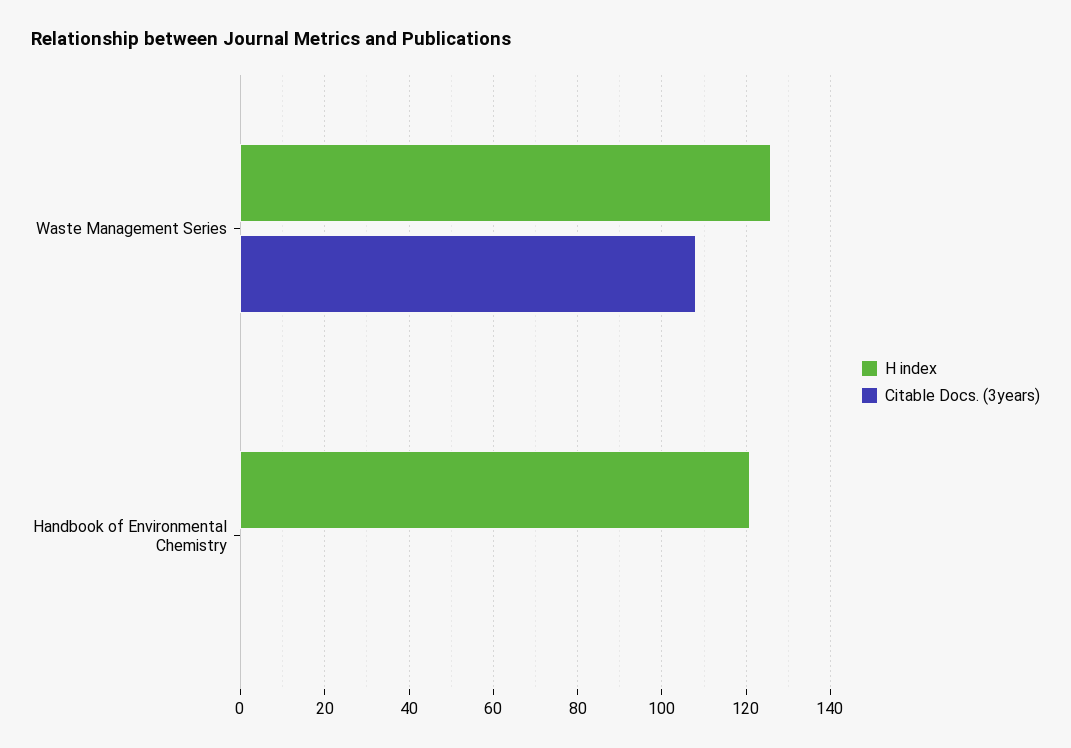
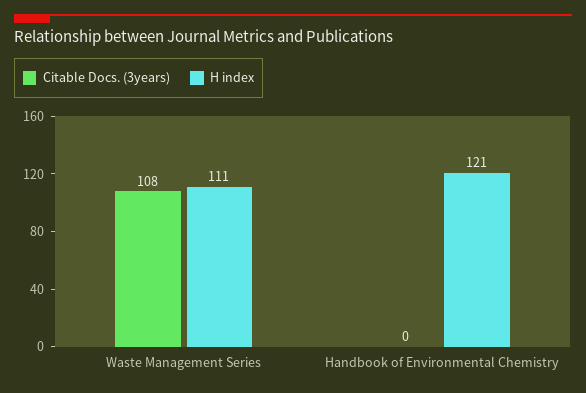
H index, Waste Management Series: 125 -> 111

